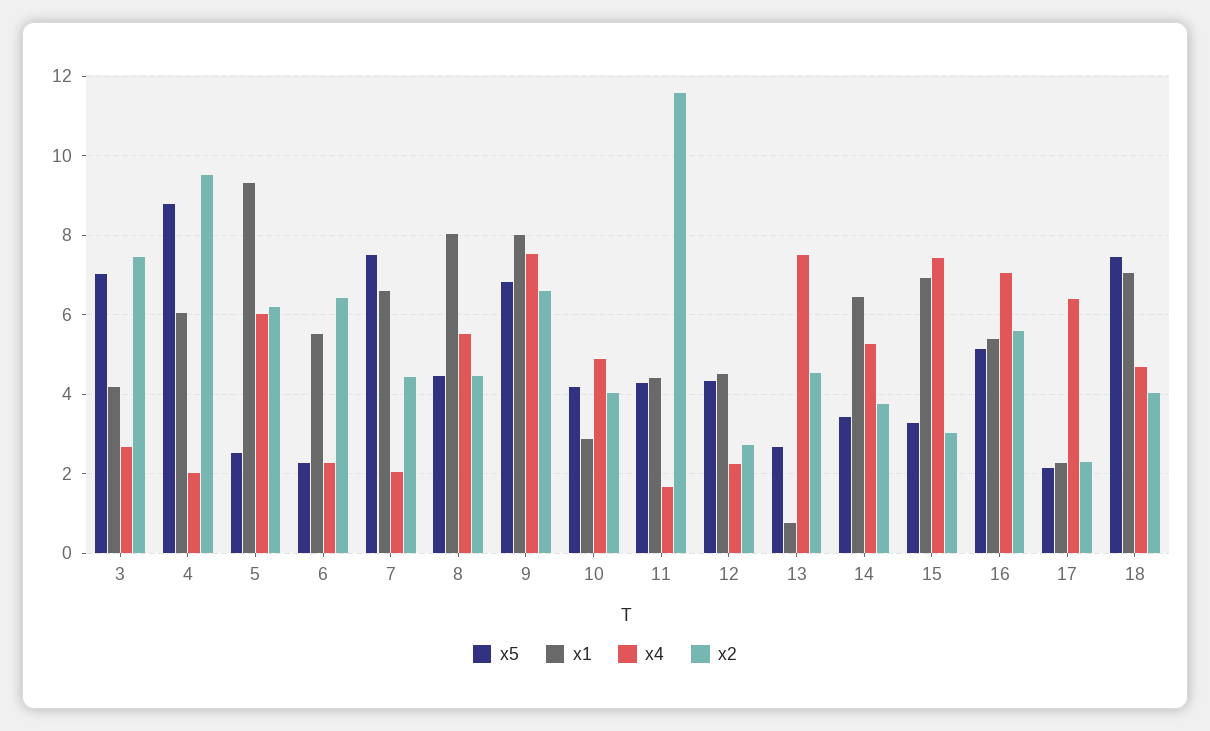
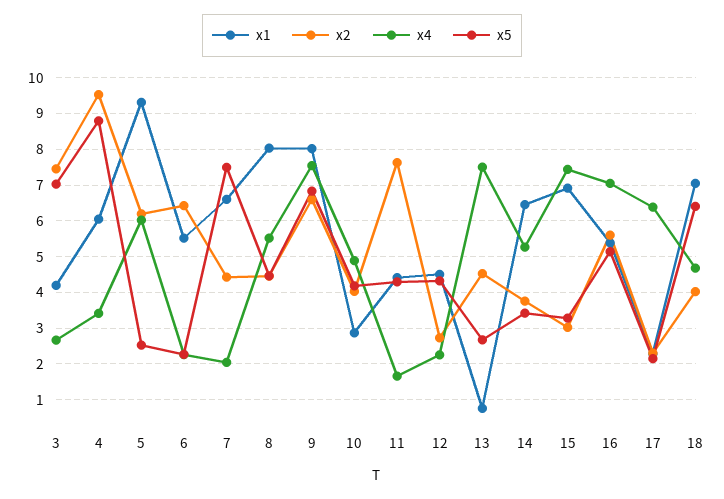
x4, 4: 2 -> 3.4
x2, 11: 11.6 -> 7.6
x5, 18: 7.4 -> 6.4

